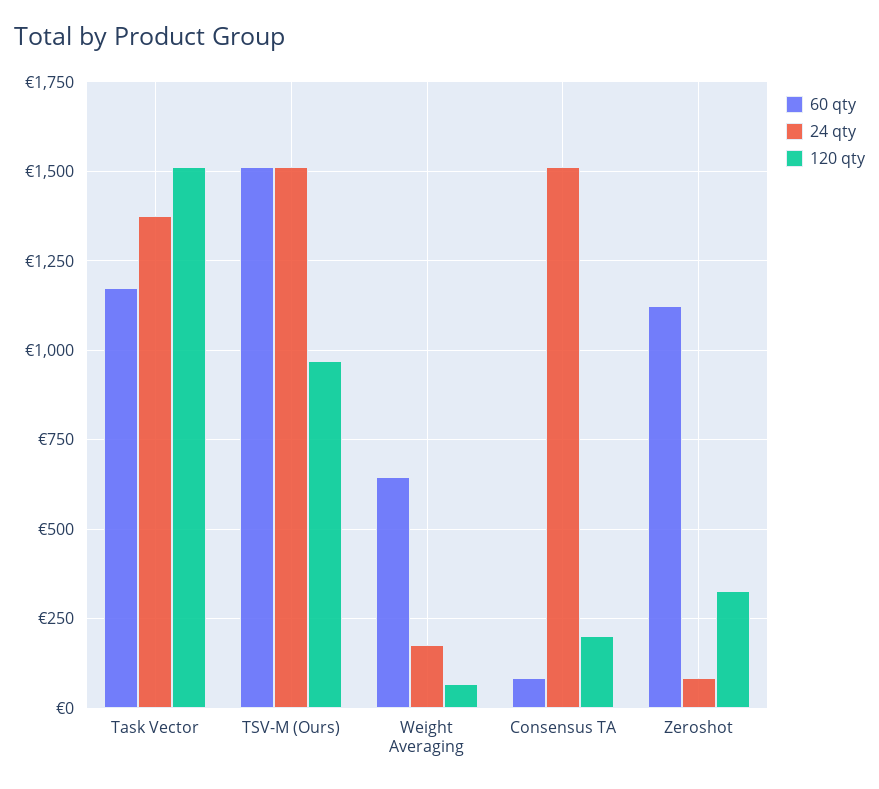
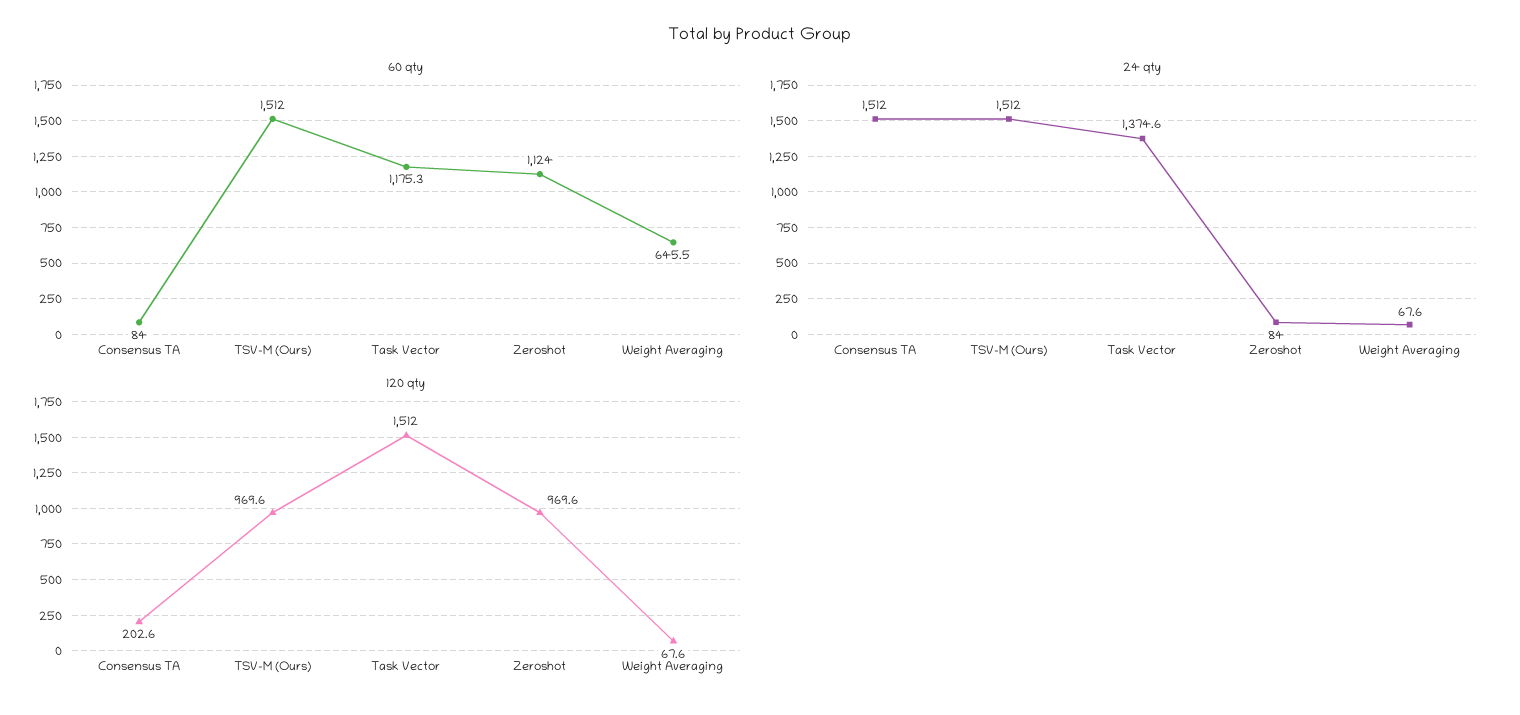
24 qty, Weight Averaging: 175 -> 67.6
120 qty, Zeroshot: 325 -> 969.6

